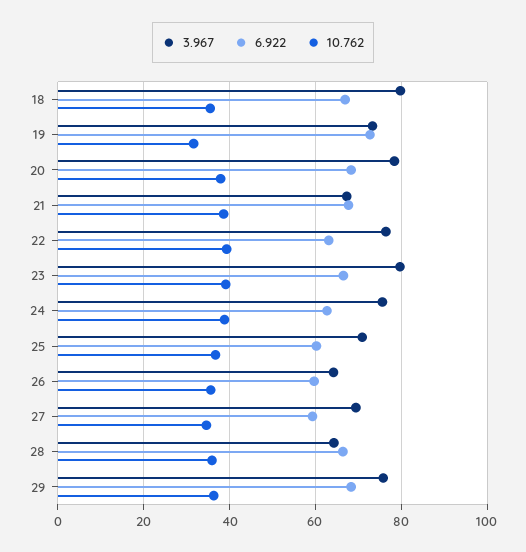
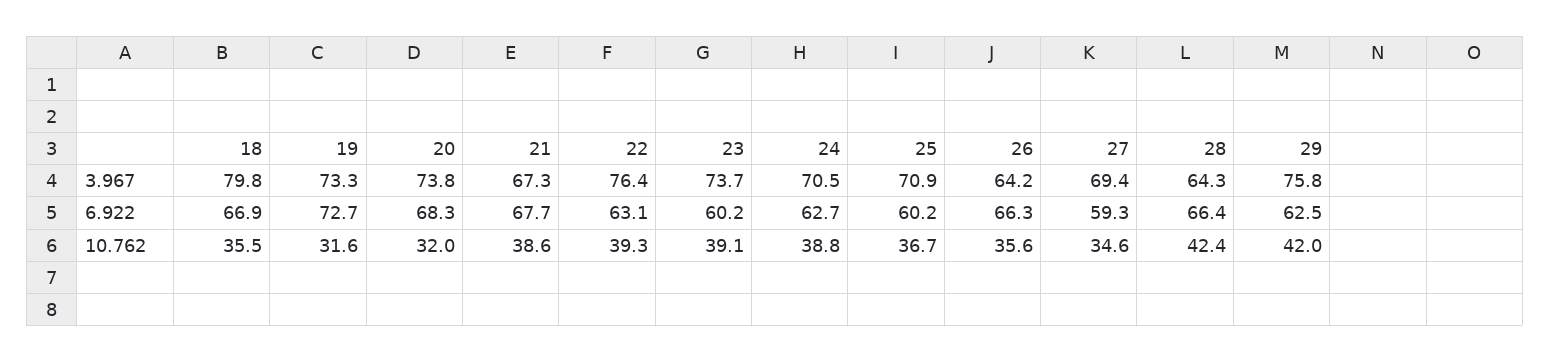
3.967, 20: 78 -> 73.8
10.762, 20: 38 -> 32
3.967, 23: 80 -> 73.7
6.922, 23: 66 -> 60.2
3.967, 24: 76 -> 70.5
6.922, 26: 60 -> 66.3
10.762, 28: 36 -> 42.4
6.922, 29: 68 -> 62.5
10.762, 29: 36 -> 42

